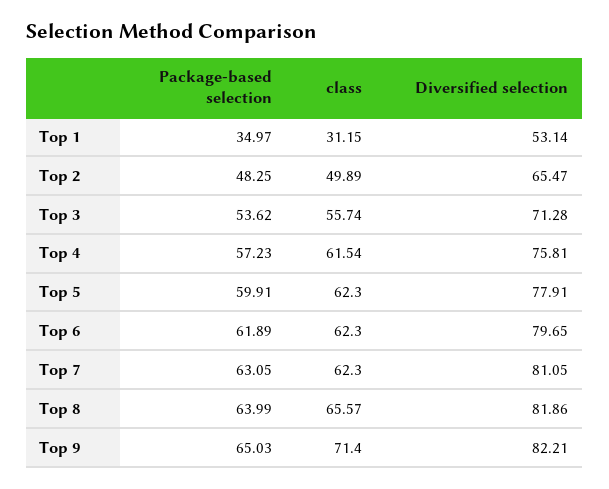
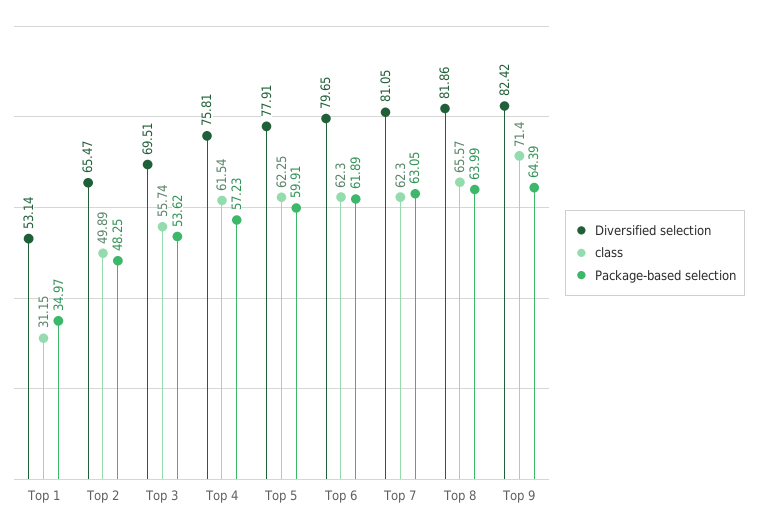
Diversified selection, Top 3: 71.28 -> 69.51
class, Top 5: 62.3 -> 62.25
Package-based selection, Top 9: 65.03 -> 64.39
Diversified selection, Top 9: 82.21 -> 82.42

